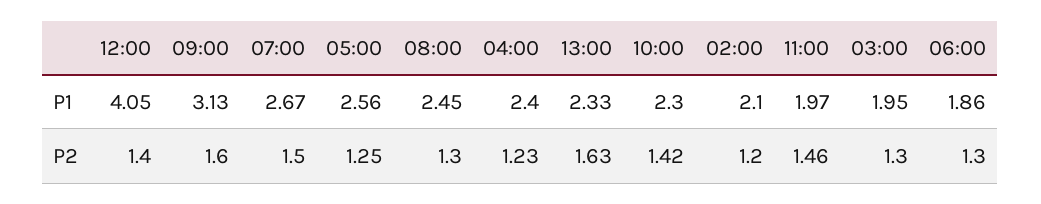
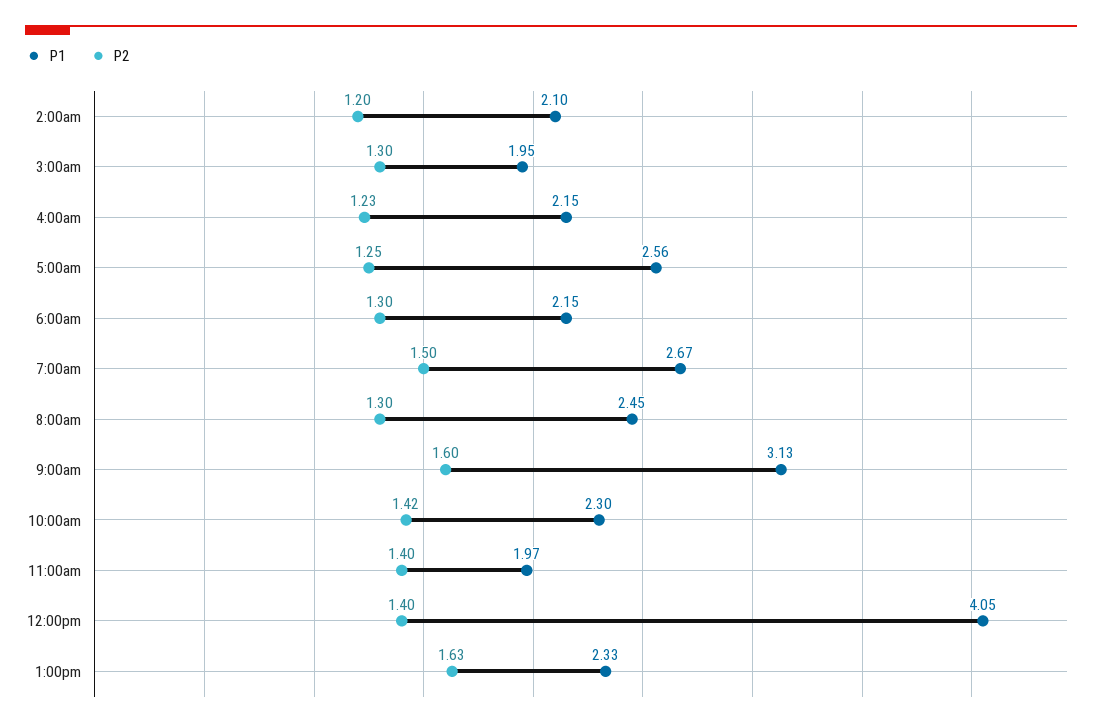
P1, 04:00: 2.4 -> 2.15
P1, 06:00: 1.86 -> 2.15
P2, 11:00: 1.46 -> 1.4

